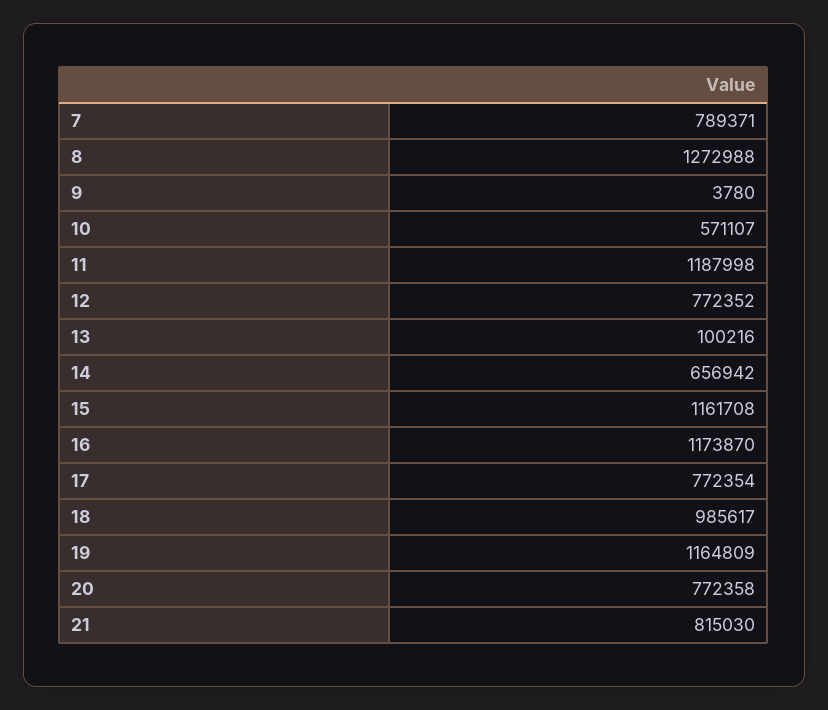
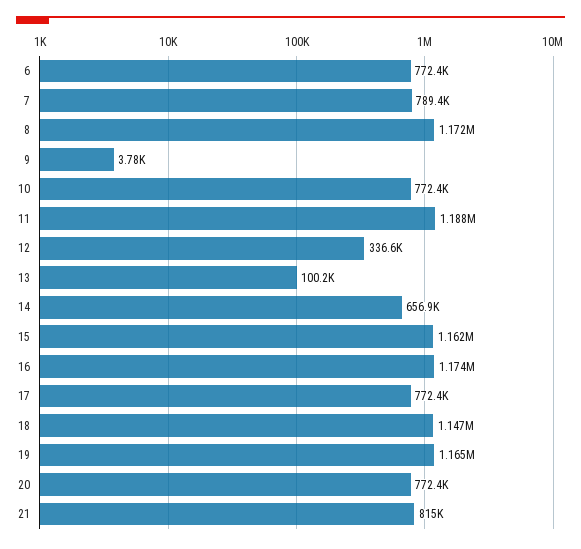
8: 1272988 -> 1172000
10: 571107 -> 772400
12: 772352 -> 336600
18: 985617 -> 1147000
6: none -> 772400

